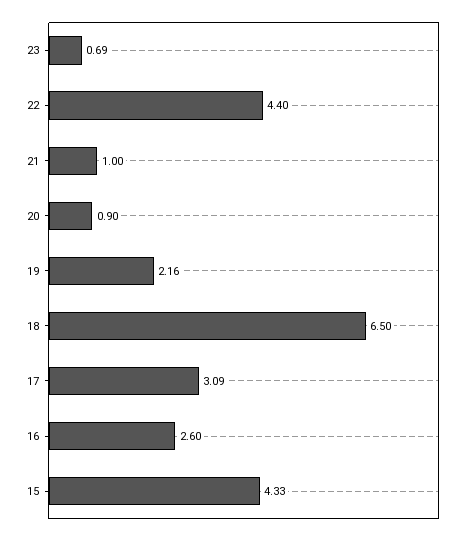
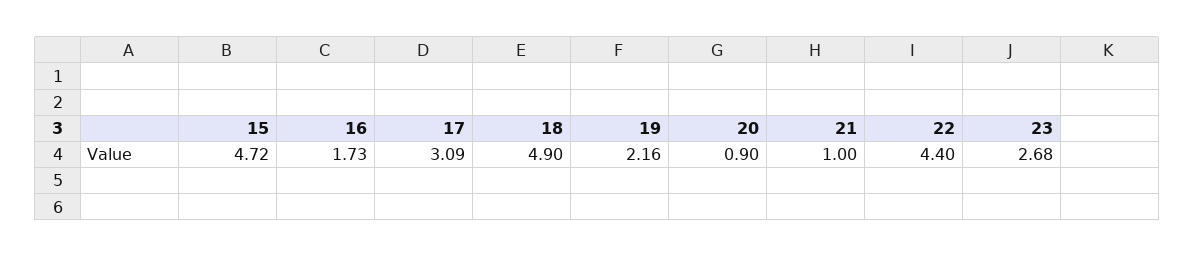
23: 0.69 -> 2.68
18: 6.5 -> 4.9
16: 2.6 -> 1.73
15: 4.33 -> 4.72

